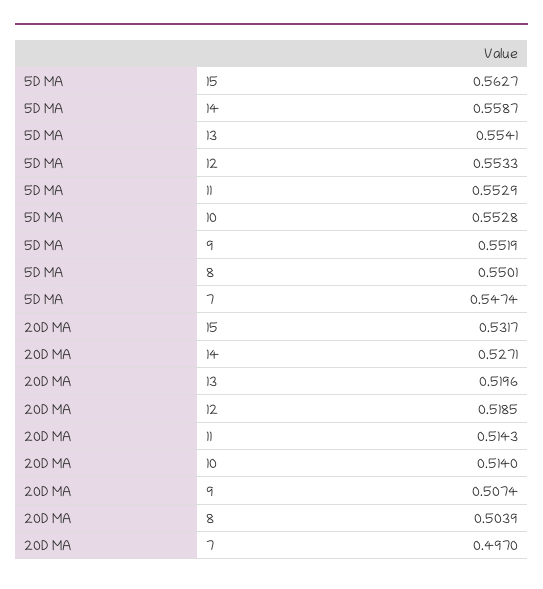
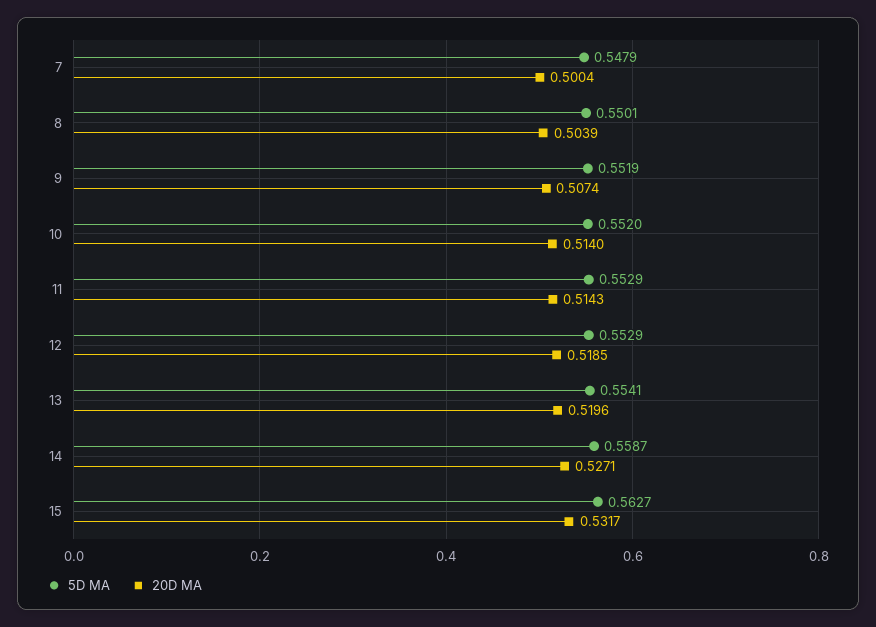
5D MA, 12: 0.5533 -> 0.5529
5D MA, 10: 0.5528 -> 0.552
5D MA, 7: 0.5474 -> 0.5479
20D MA, 7: 0.497 -> 0.5004

